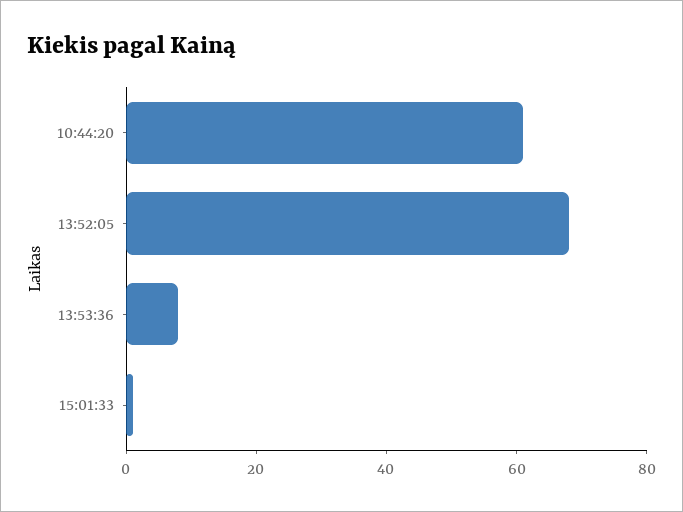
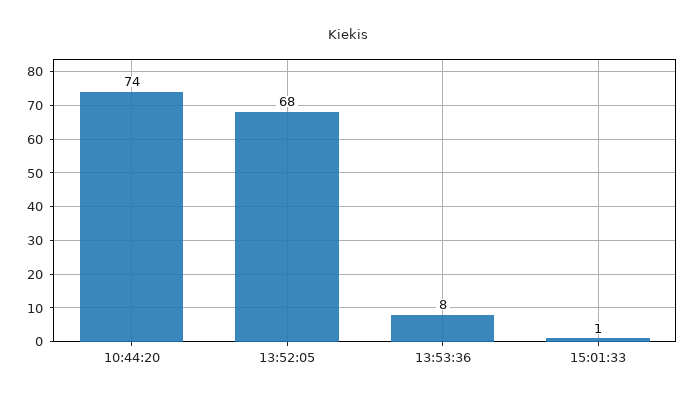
10:44:20: 60 -> 74

